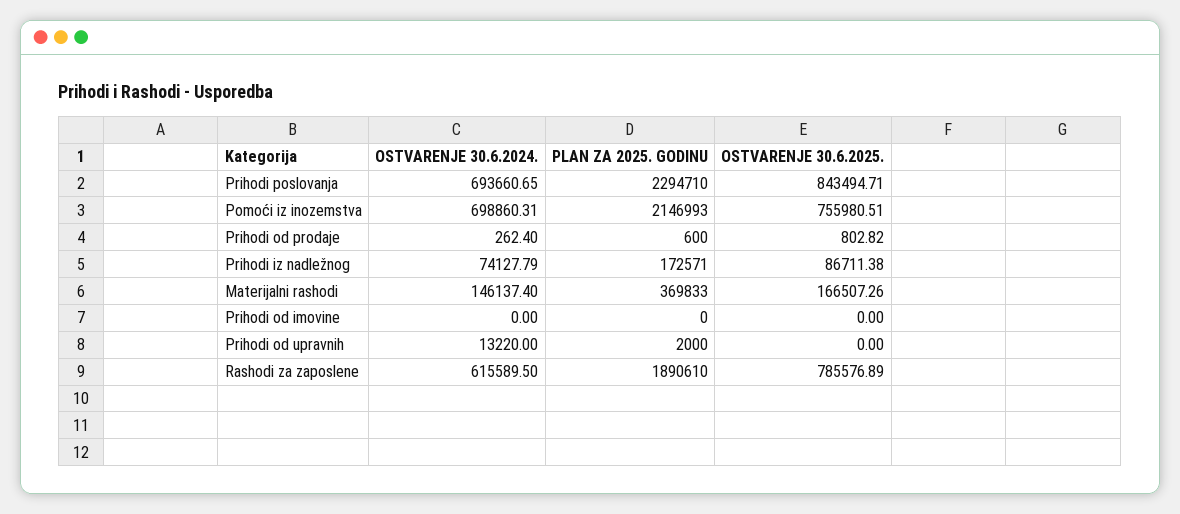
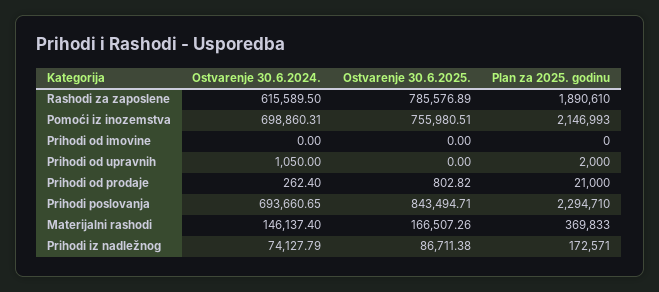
PLAN ZA 2025. GODINU, Prihodi od prodaje: 600 -> 21000
OSTVARENJE 30.6.2024., Prihodi od upravnih: 13220 -> 1050

